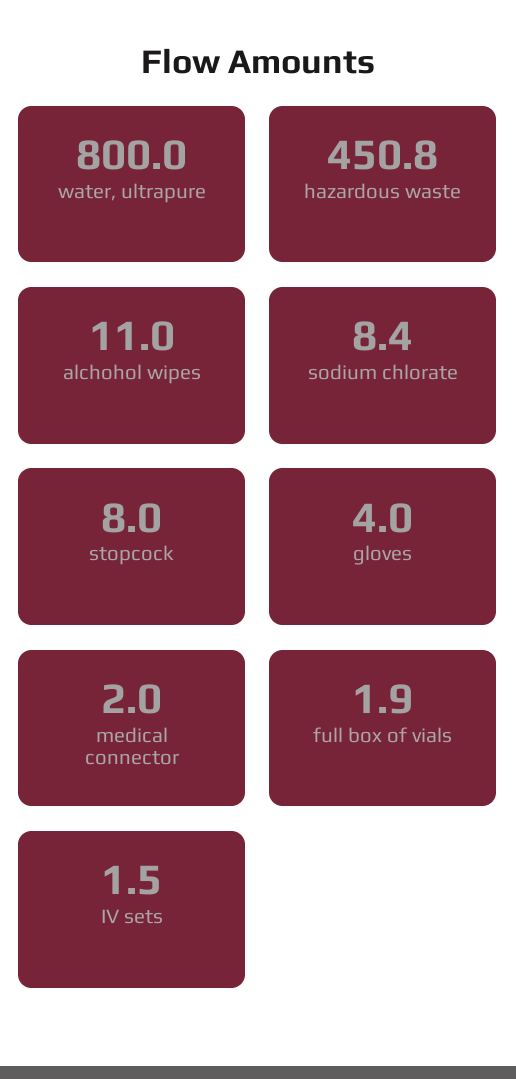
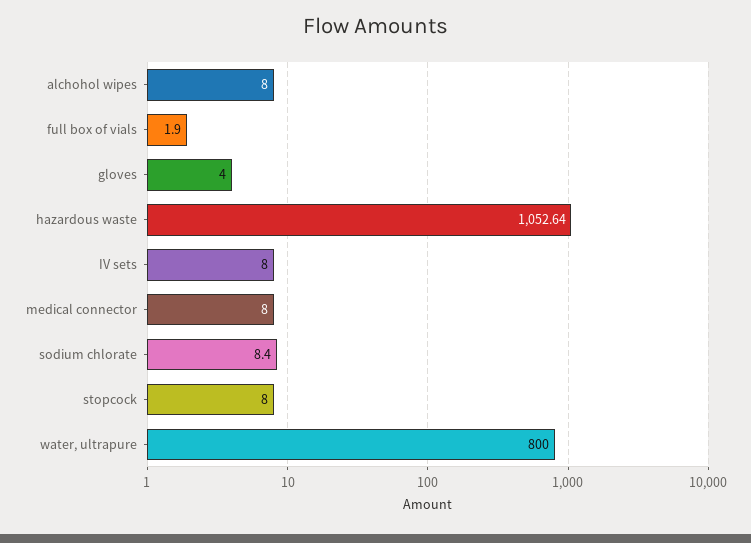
hazardous waste: 450.8 -> 1052.64
alchohol wipes: 11 -> 8
medical connector: 2 -> 8
IV sets: 1.5 -> 8

